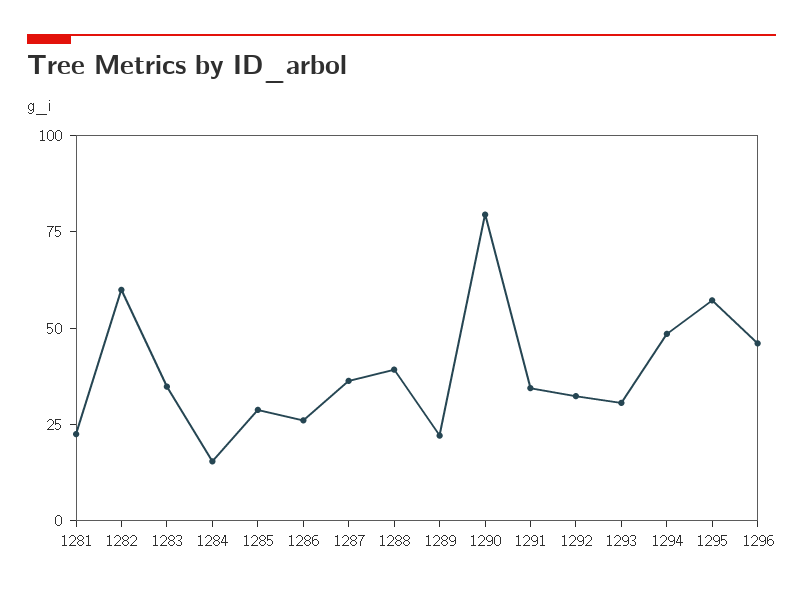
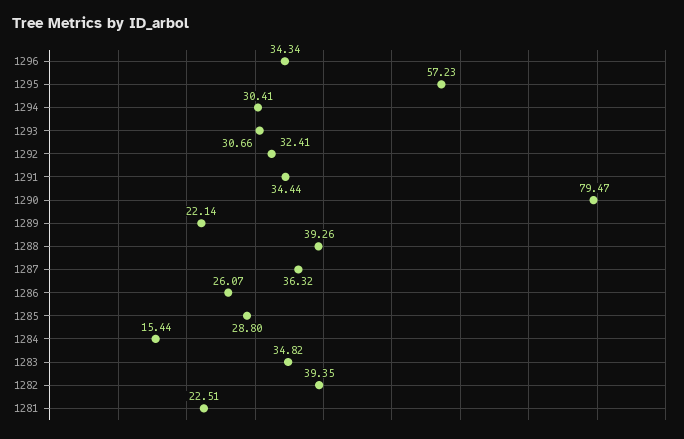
1282: 60 -> 39.35
1294: 50 -> 30.41
1296: 45 -> 34.34

